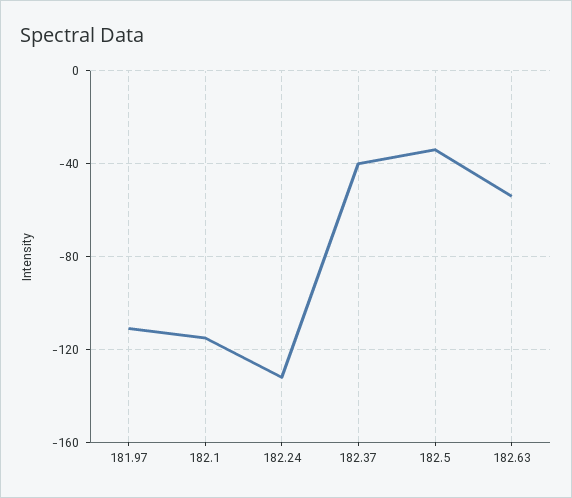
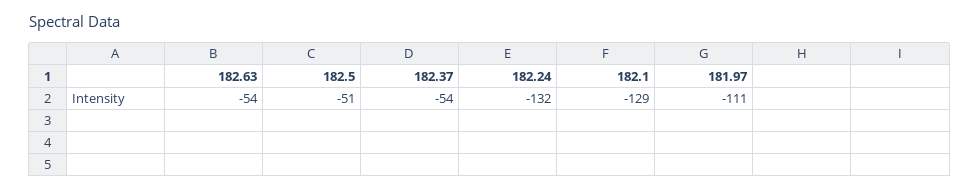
182.1: -115 -> -129
182.37: -40 -> -54
182.5: -35 -> -51

